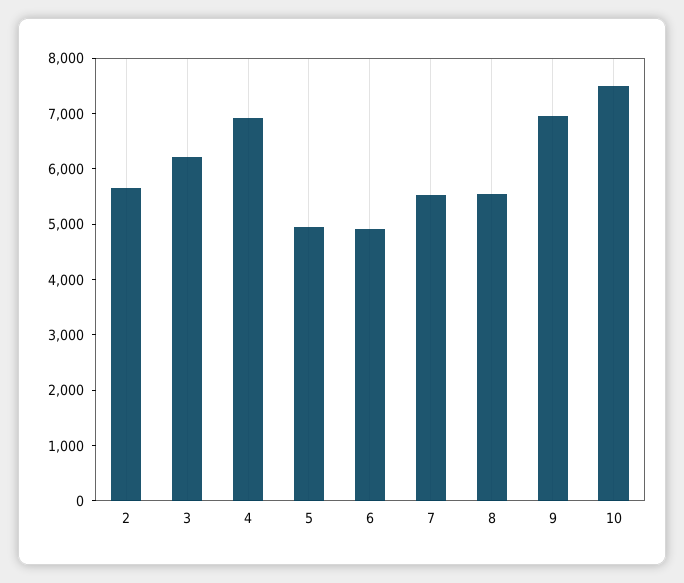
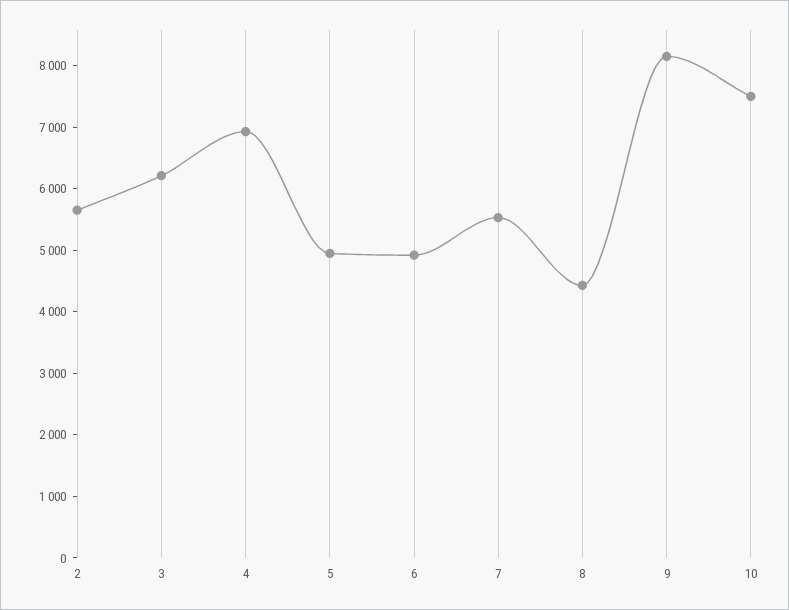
8: 5600 -> 4400
9: 7000 -> 8200

